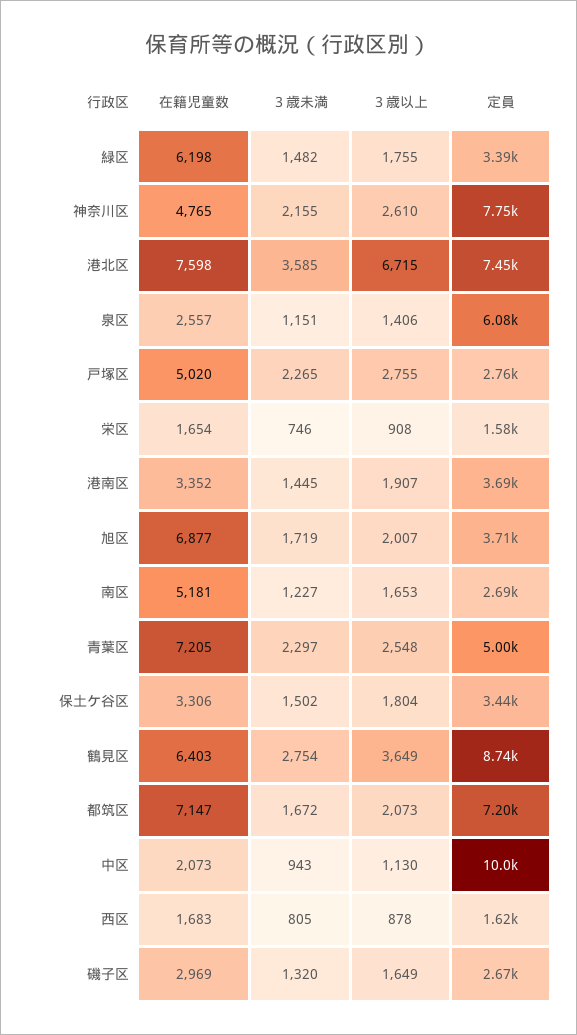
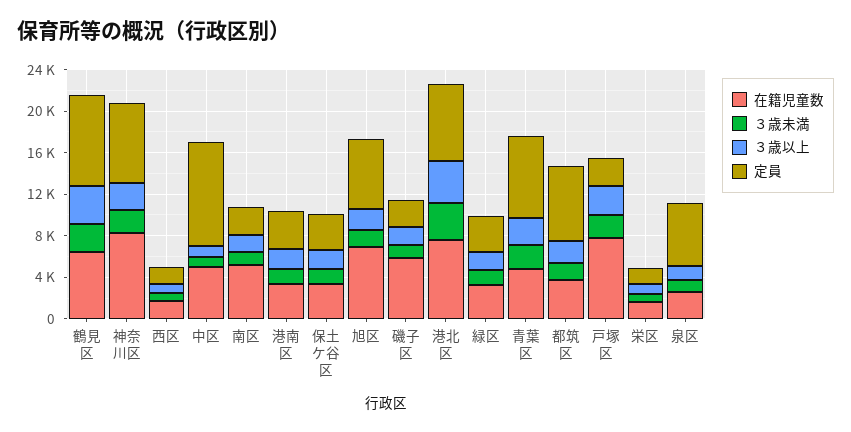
在籍児童数, 緑区: 6198 -> 3000
在籍児童数, 神奈川区: 4765 -> 8000
３歳以上, 港北区: 6715 -> 4000
在籍児童数, 戸塚区: 5020 -> 8000
定員, 旭区: 3710 -> 7000
在籍児童数, 青葉区: 7205 -> 5000
定員, 青葉区: 5000 -> 8000
在籍児童数, 都筑区: 7147 -> 4000
在籍児童数, 中区: 2073 -> 5000
在籍児童数, 磯子区: 2969 -> 6000

